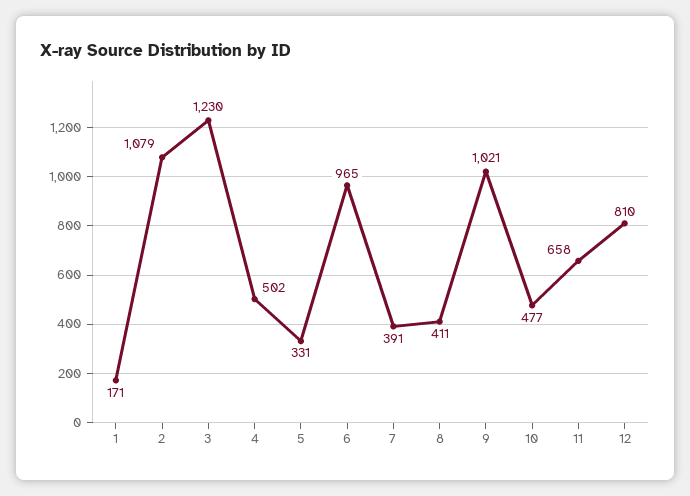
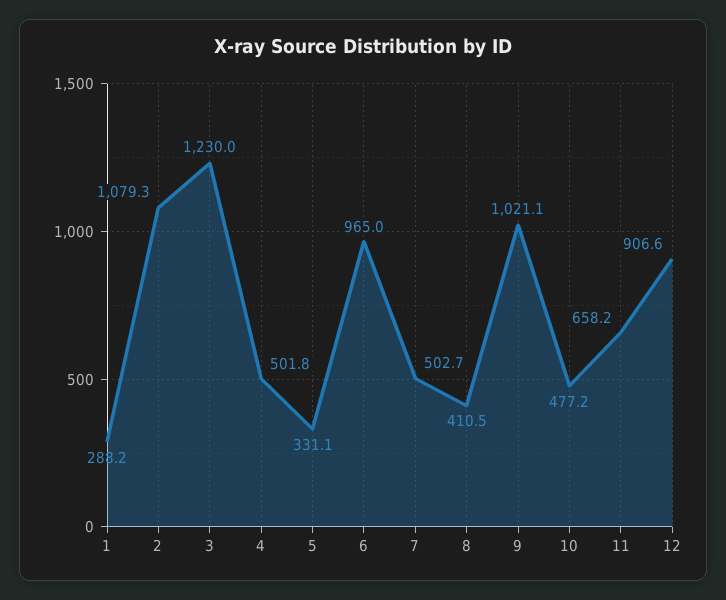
1: 171 -> 288.2
7: 391 -> 502.7
12: 810 -> 906.6

